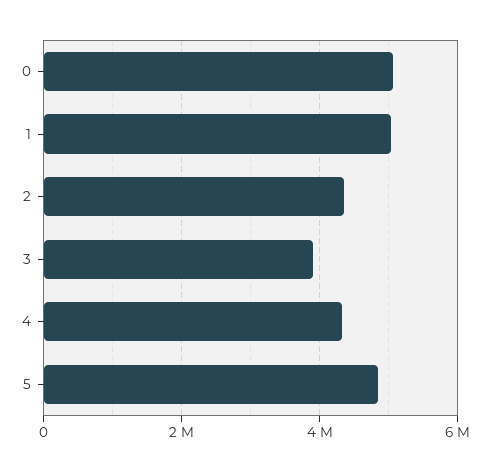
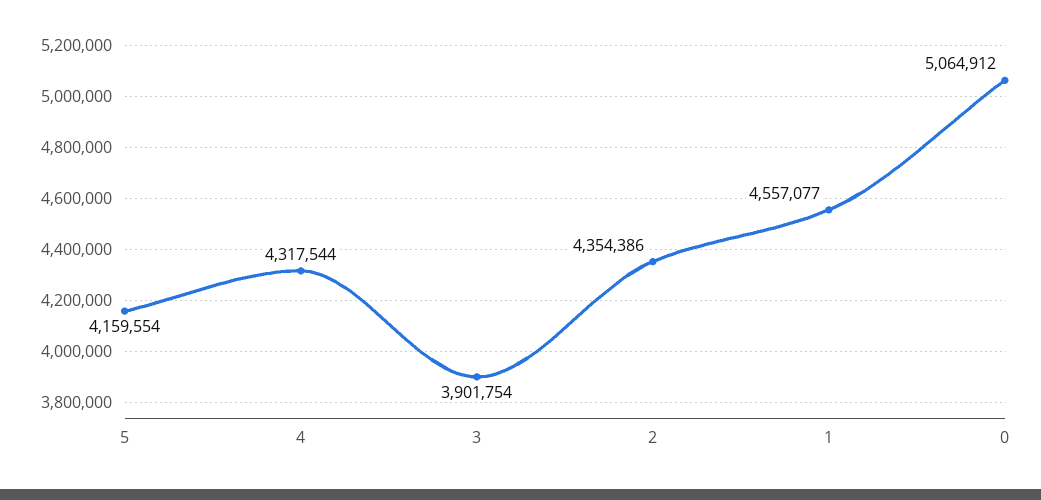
1: 5000000 -> 4557077
5: 4800000 -> 4159554

